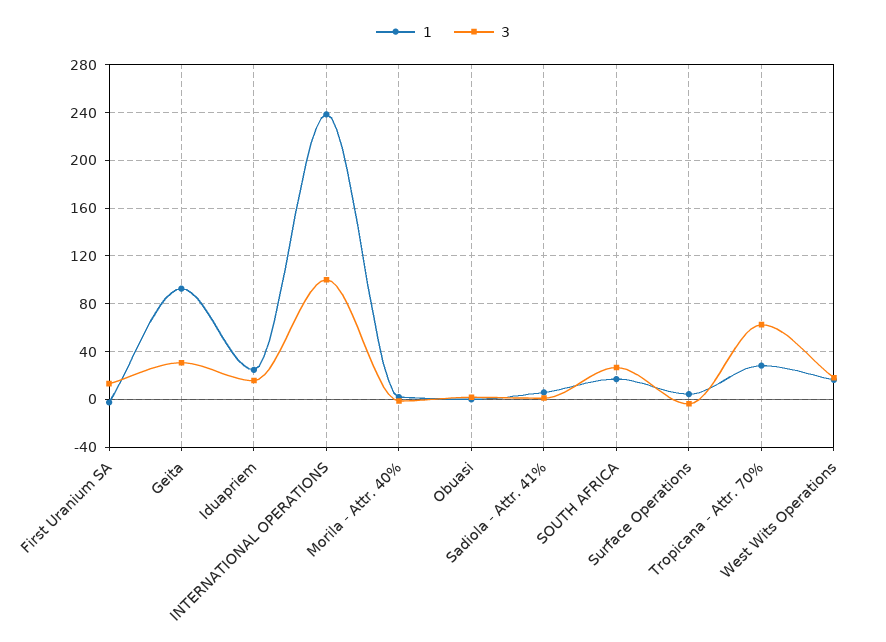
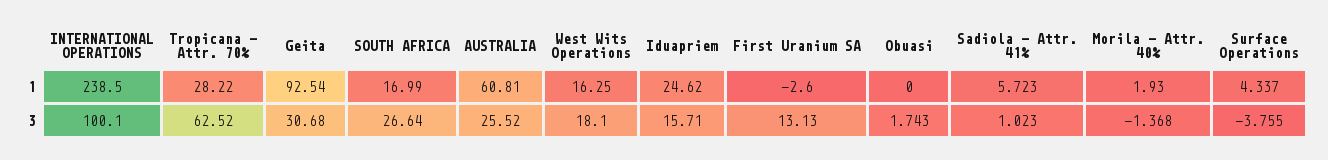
1, AUSTRALIA: none -> 60.81
3, AUSTRALIA: none -> 25.52

